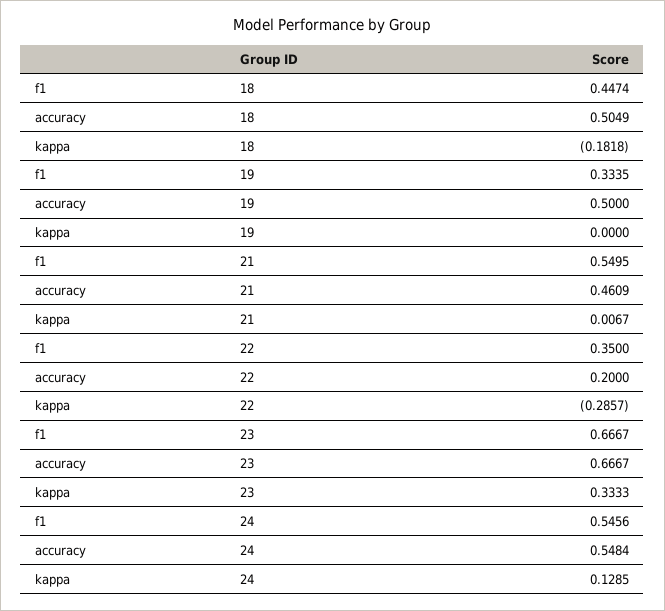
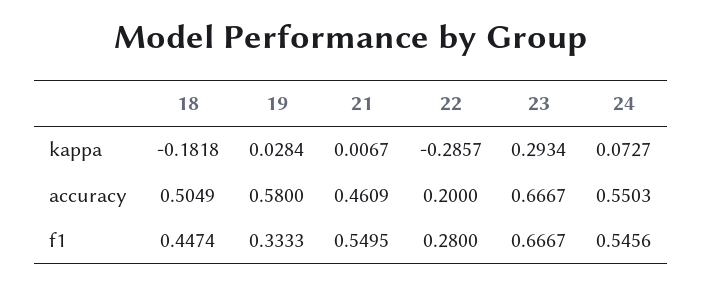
f1, 19: 0.3335 -> 0.3333
accuracy, 19: 0.5 -> 0.58
kappa, 19: 0 -> 0.0284
f1, 22: 0.35 -> 0.28
kappa, 23: 0.3333 -> 0.2934
accuracy, 24: 0.5484 -> 0.5503
kappa, 24: 0.1285 -> 0.0727

